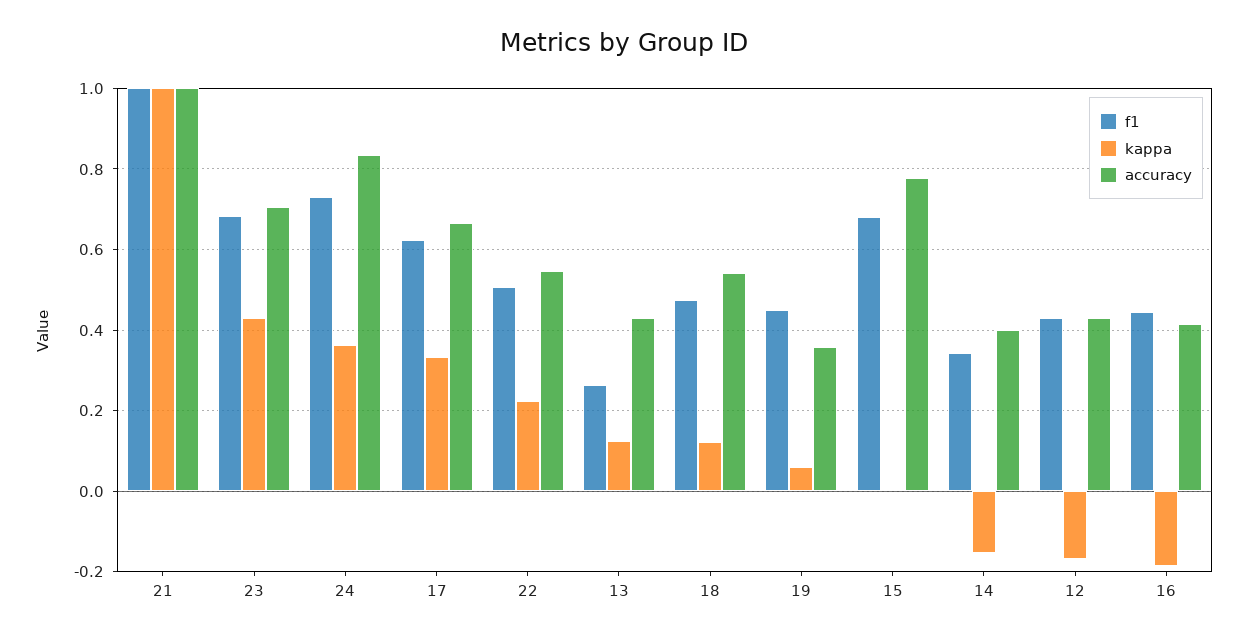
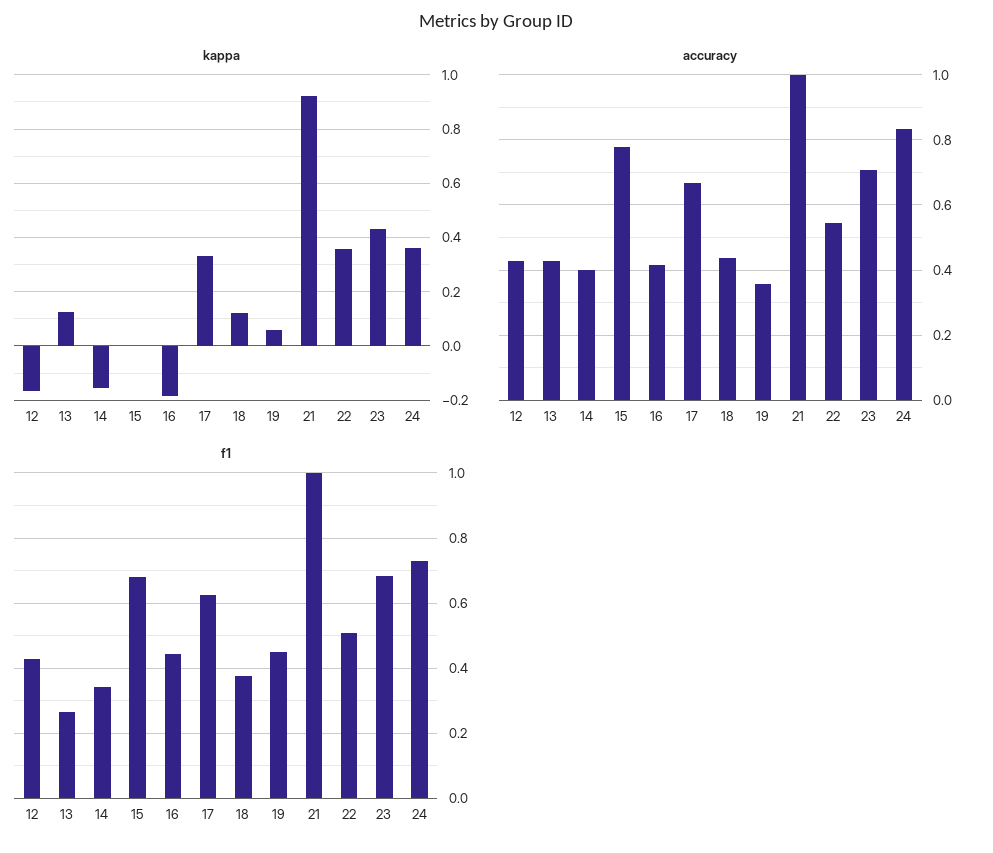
kappa, 21: 1 -> 0.925
kappa, 22: 0.22 -> 0.35
f1, 18: 0.48 -> 0.38
accuracy, 18: 0.54 -> 0.44

